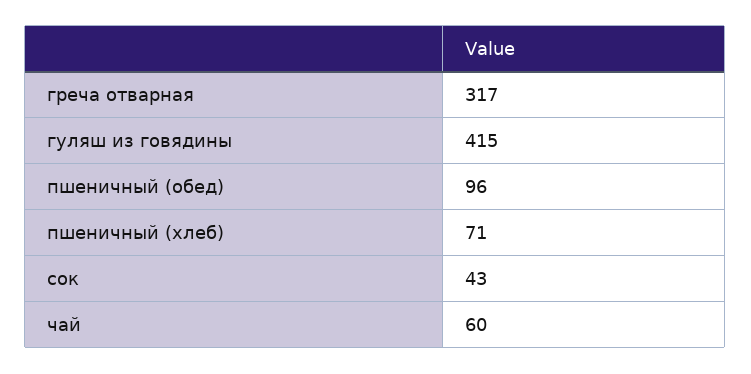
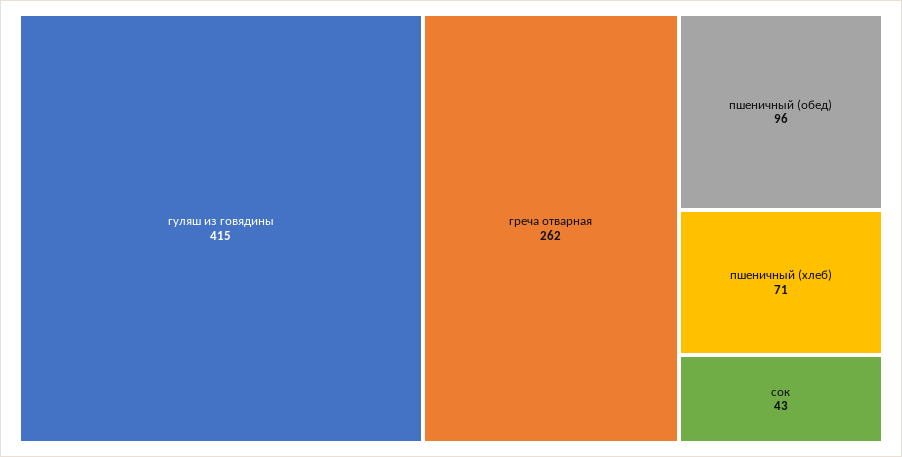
греча отварная: 317 -> 262
чай: 60 -> none

